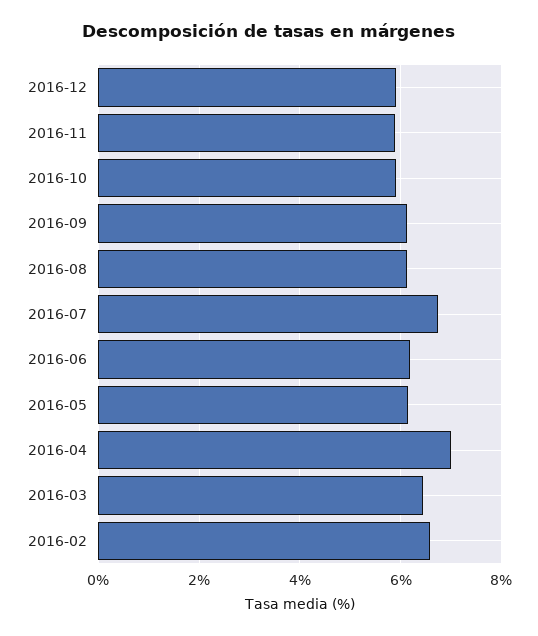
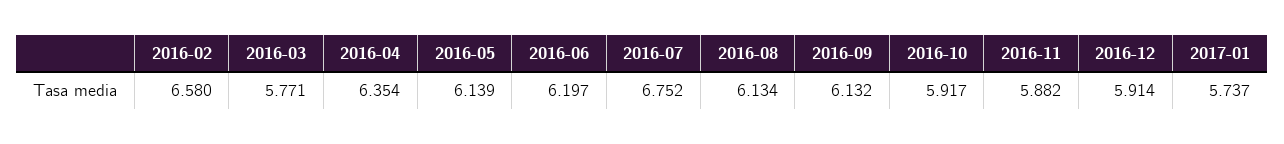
2016-04: 7 -> 6.354
2016-03: 6.4 -> 5.771
2017-01: none -> 5.737

